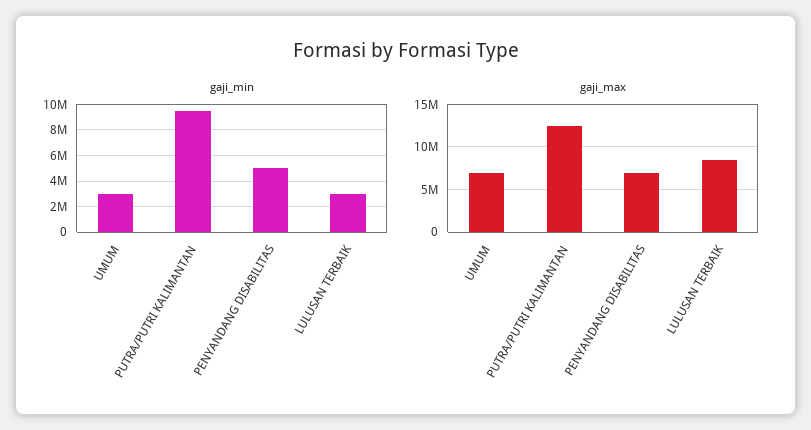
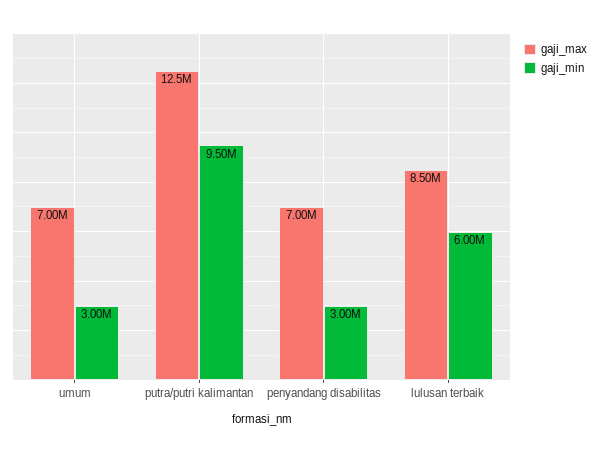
gaji_min, PENYANDANG DISABILITAS: 5000000 -> 3000000
gaji_min, LULUSAN TERBAIK: 3000000 -> 6000000

